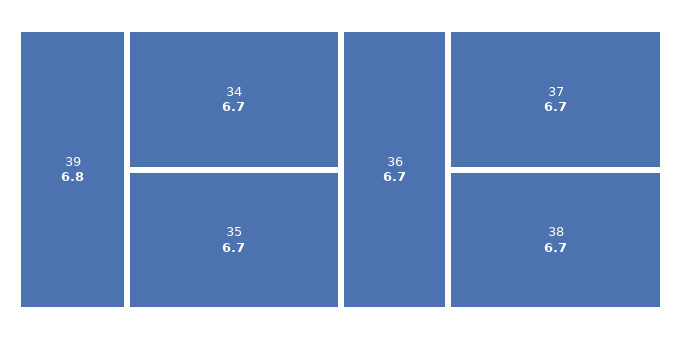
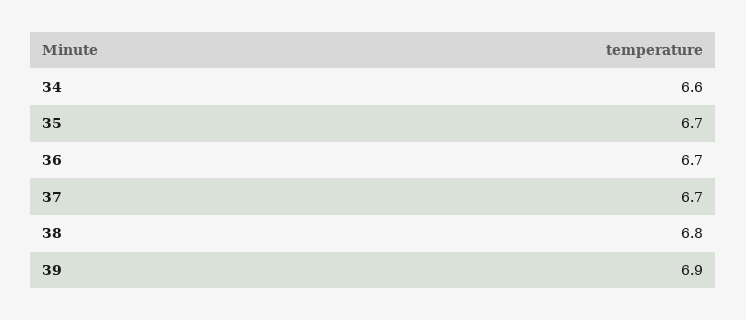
39: 6.8 -> 6.9
34: 6.7 -> 6.6
38: 6.7 -> 6.8

